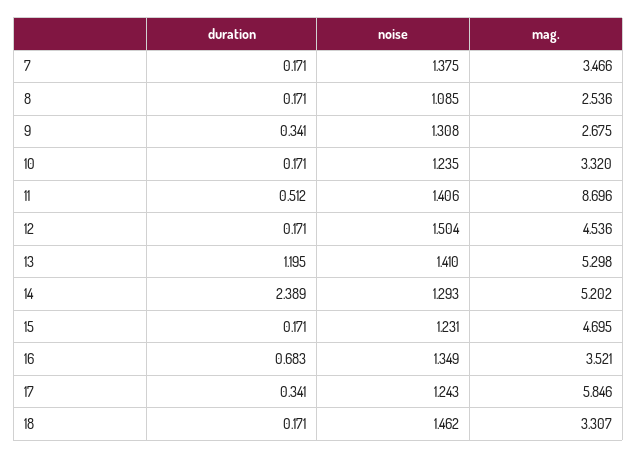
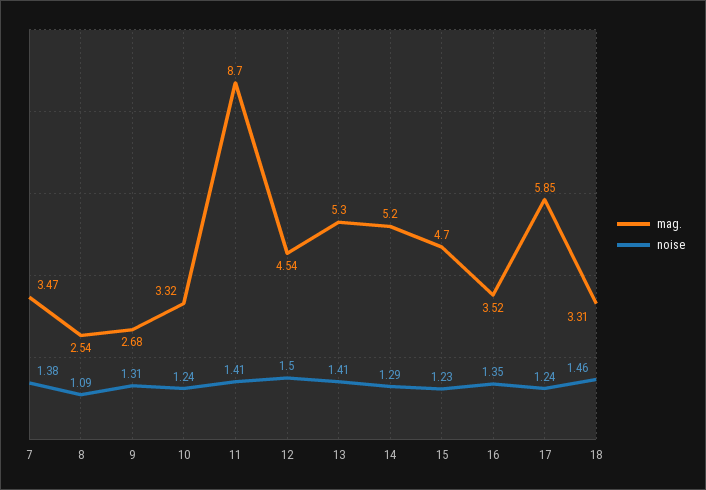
duration, 7: 0.171 -> none
duration, 8: 0.171 -> none
duration, 9: 0.341 -> none
duration, 10: 0.171 -> none
duration, 11: 0.512 -> none
duration, 12: 0.171 -> none
duration, 13: 1.195 -> none
duration, 14: 2.389 -> none
duration, 15: 0.171 -> none
duration, 16: 0.683 -> none
duration, 17: 0.341 -> none
duration, 18: 0.171 -> none

